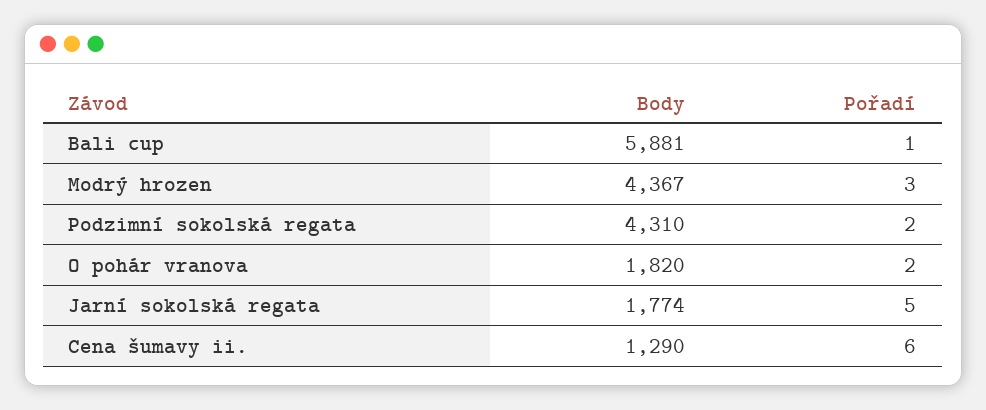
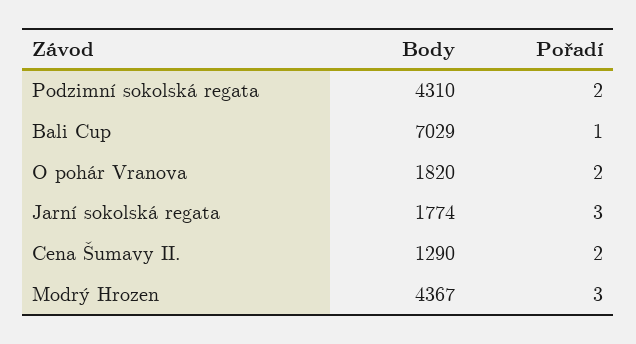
Body, Bali cup: 5881 -> 7029
Pořadí, Jarní sokolská regata: 5 -> 3
Pořadí, Cena šumavy ii.: 6 -> 2

